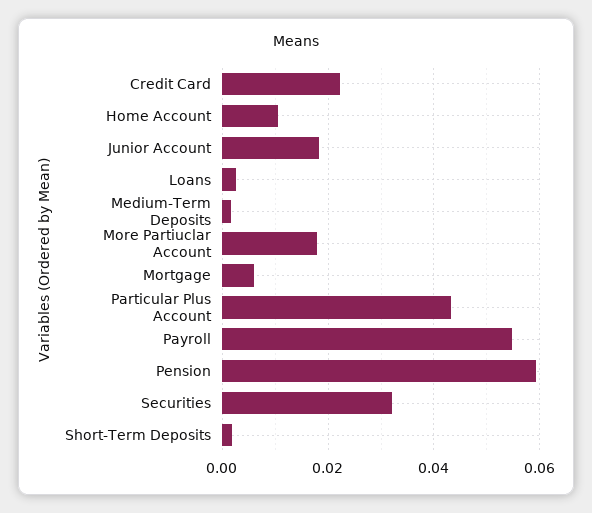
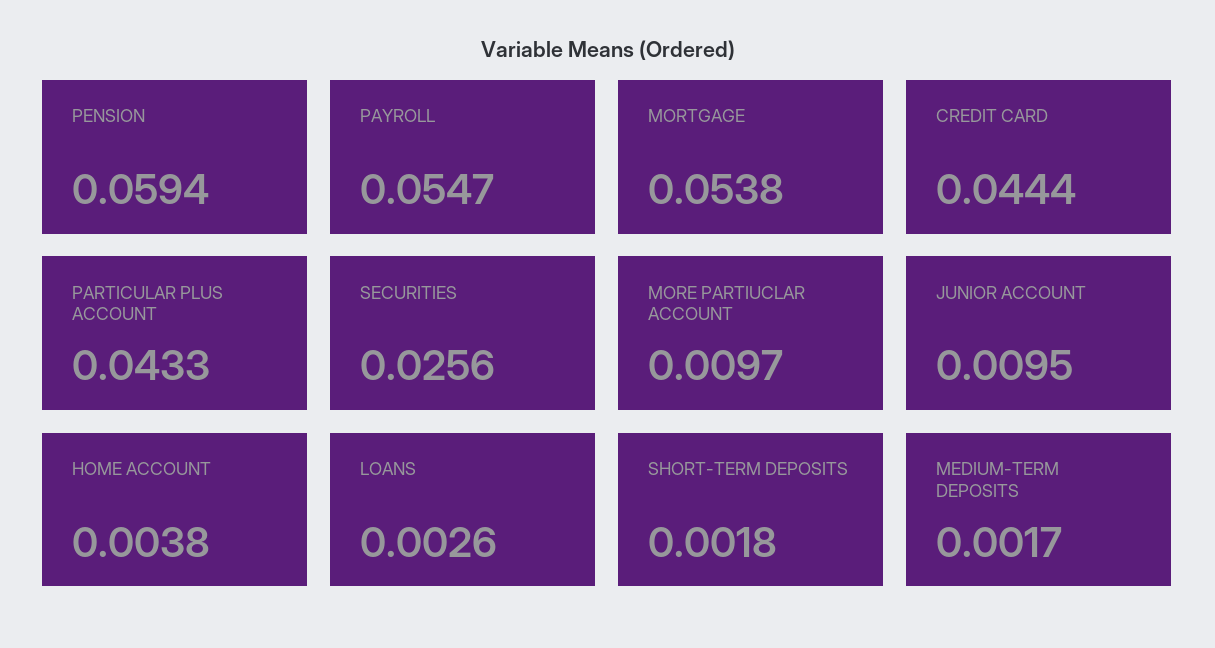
Credit Card: 0.022 -> 0.0444
Home Account: 0.01 -> 0.0038
Junior Account: 0.018 -> 0.0095
More Partiuclar Account: 0.018 -> 0.0097
Mortgage: 0.006 -> 0.0538
Securities: 0.032 -> 0.0256

